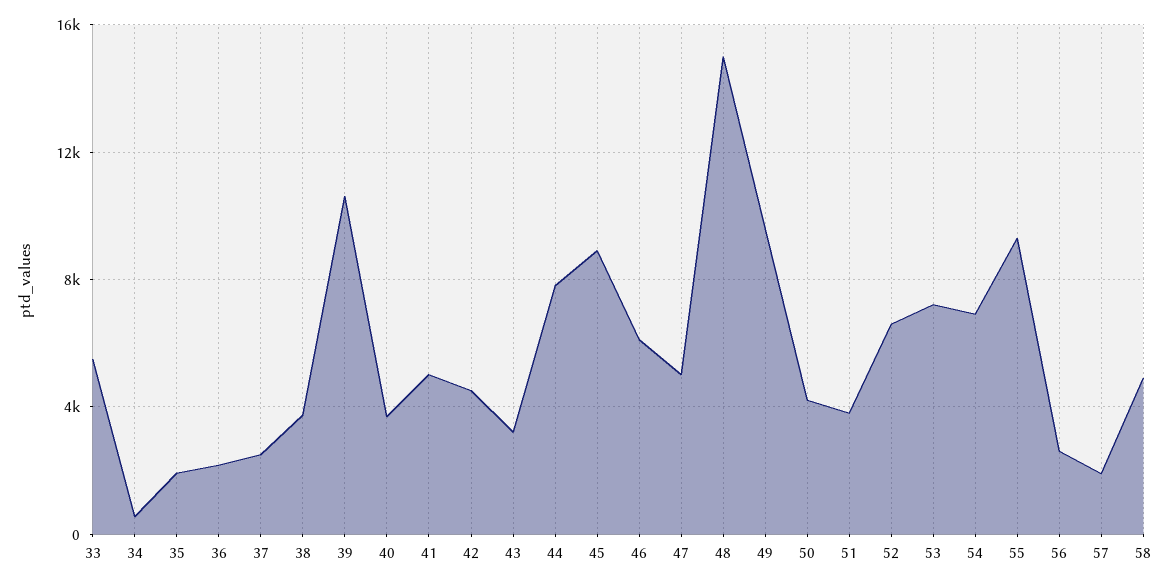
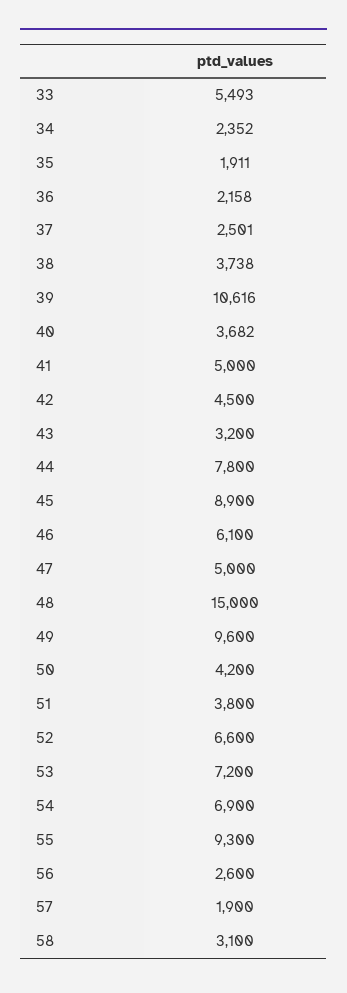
34: 500 -> 2352
58: 5000 -> 3100

